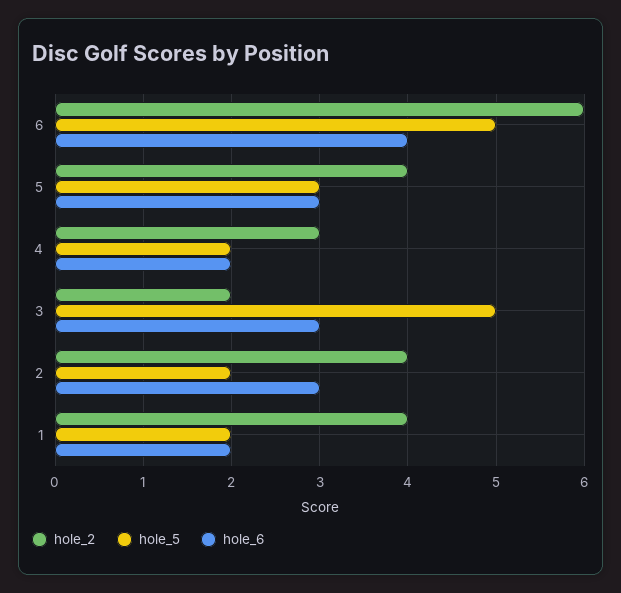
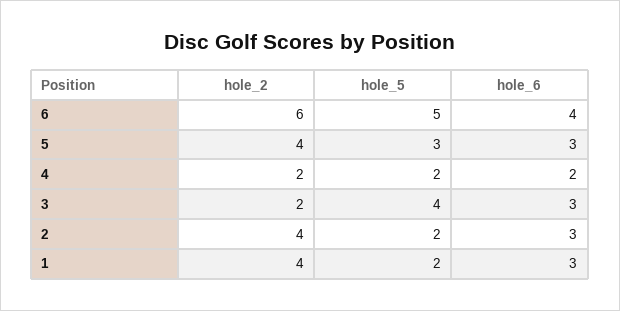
hole_2, 4: 3 -> 2
hole_5, 3: 5 -> 4
hole_6, 1: 2 -> 3

